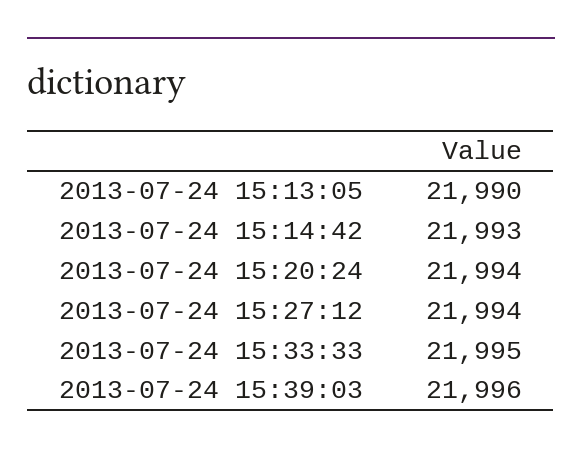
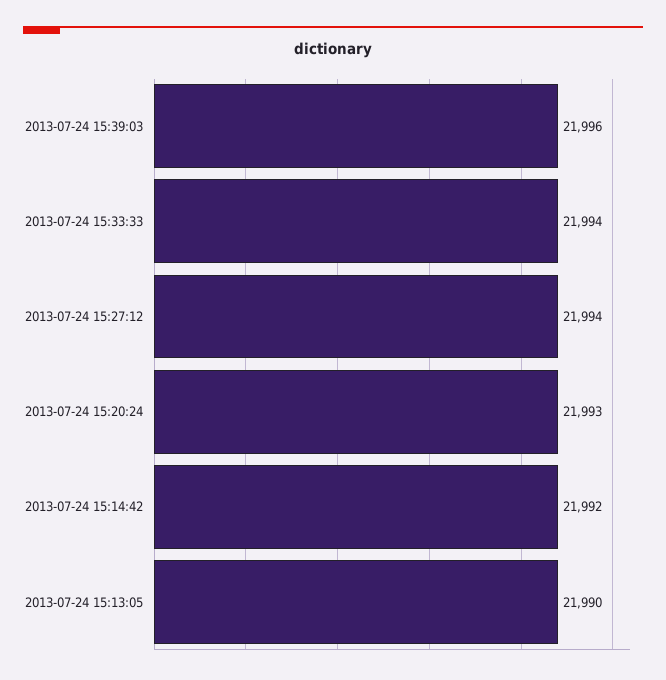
2013-07-24 15:14:42: 21993 -> 21992
2013-07-24 15:20:24: 21994 -> 21993
2013-07-24 15:33:33: 21995 -> 21994

